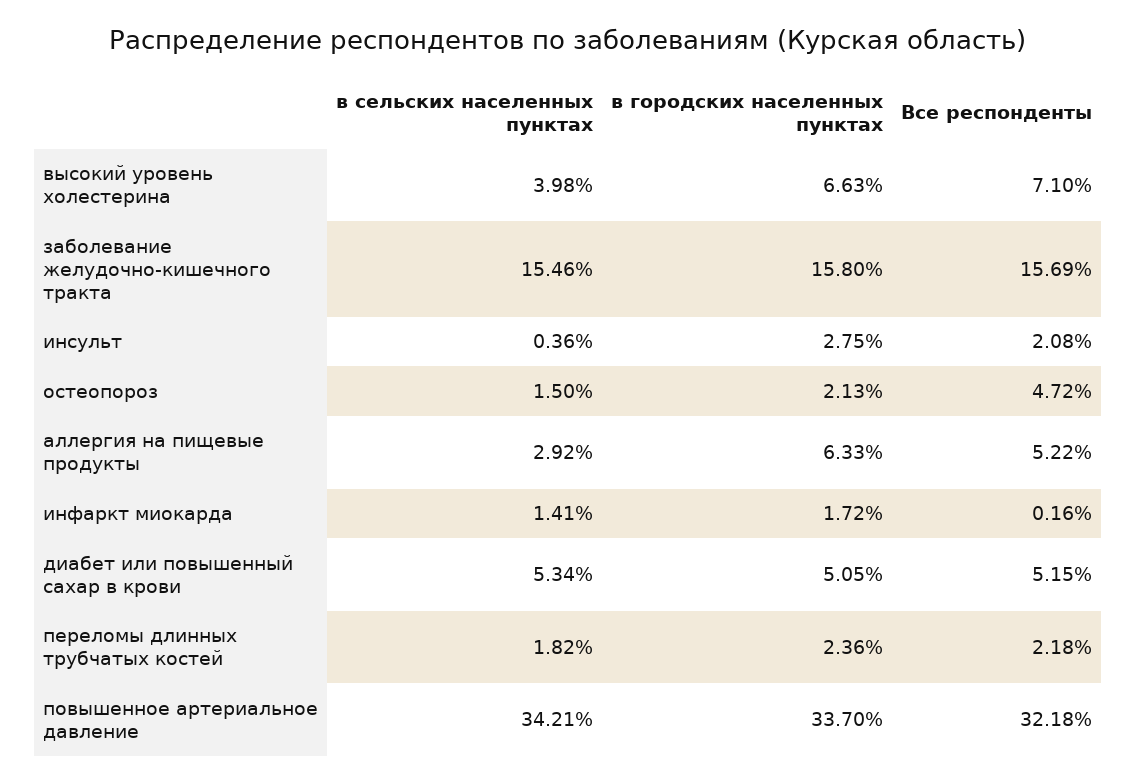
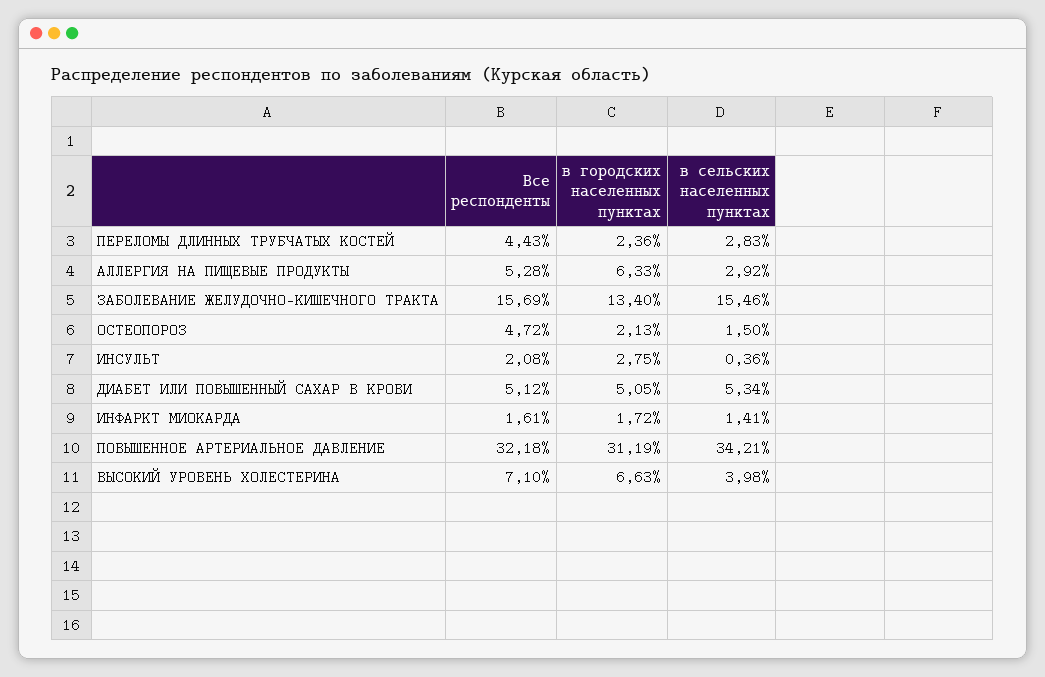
в городских населенных пунктах, заболевание желудочно-кишечного тракта: 15.8 -> 13.4
Все респонденты, аллергия на пищевые продукты: 5.22 -> 5.28
Все респонденты, инфаркт миокарда: 0.16 -> 1.61
Все респонденты, диабет или повышенный сахар в крови: 5.15 -> 5.12
в сельских населенных пунктах, переломы длинных трубчатых костей: 1.82 -> 2.83
Все респонденты, переломы длинных трубчатых костей: 2.18 -> 4.43
в городских населенных пунктах, повышенное артериальное давление: 33.7 -> 31.19

